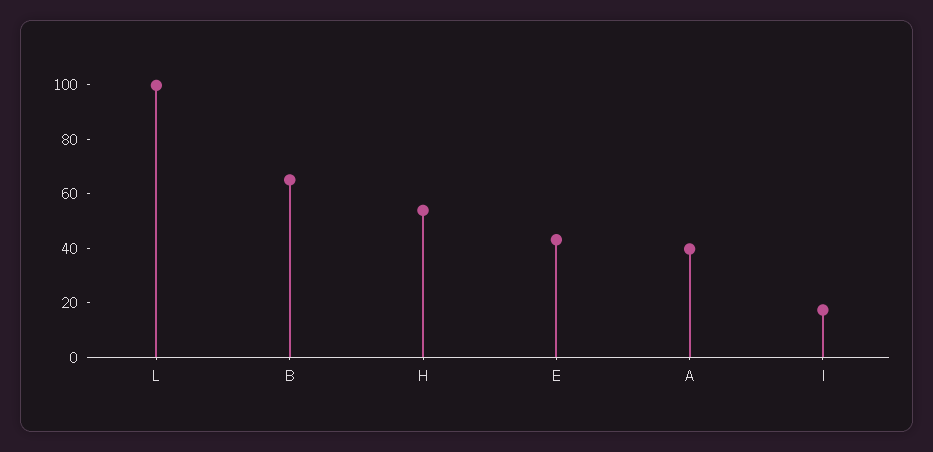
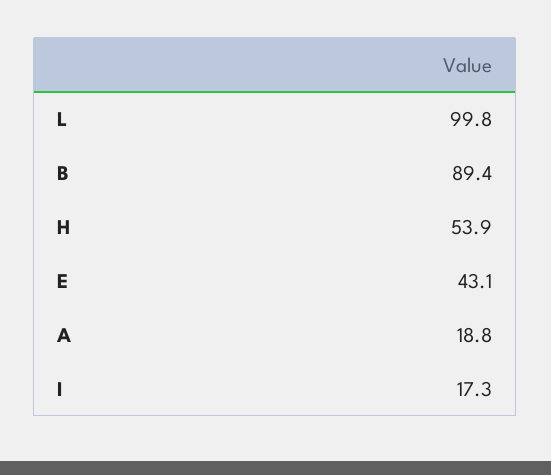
B: 65 -> 89.4
A: 40 -> 18.8

